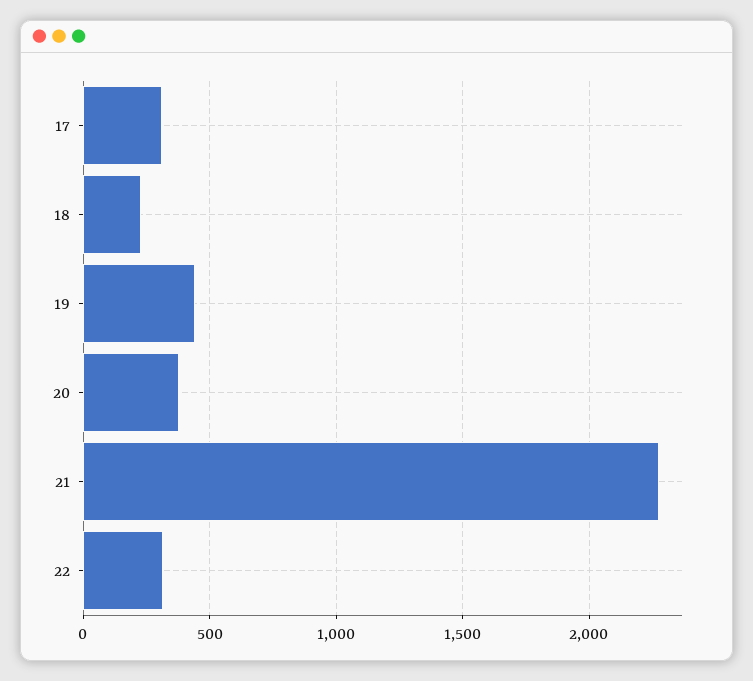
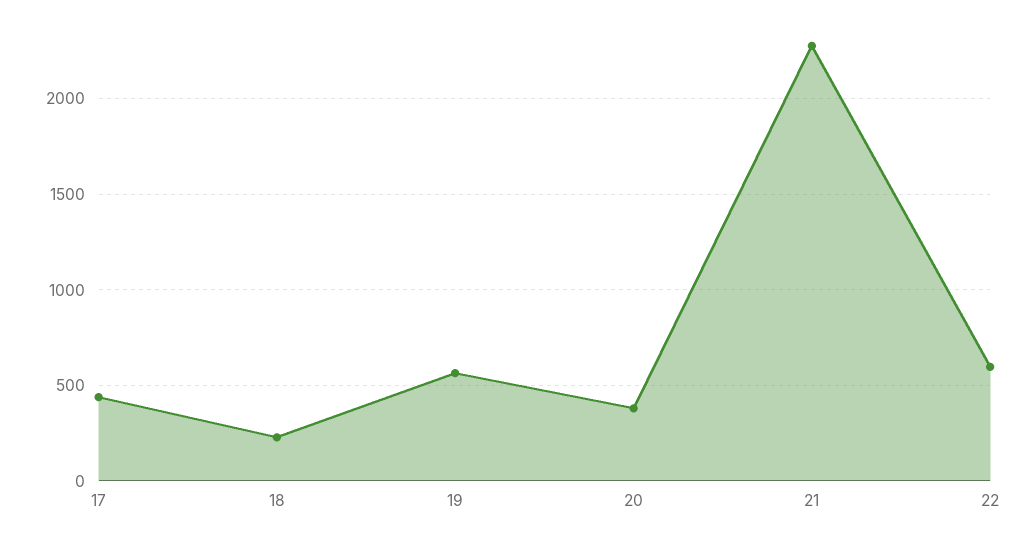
17: 300 -> 450
19: 450 -> 550
22: 300 -> 600

